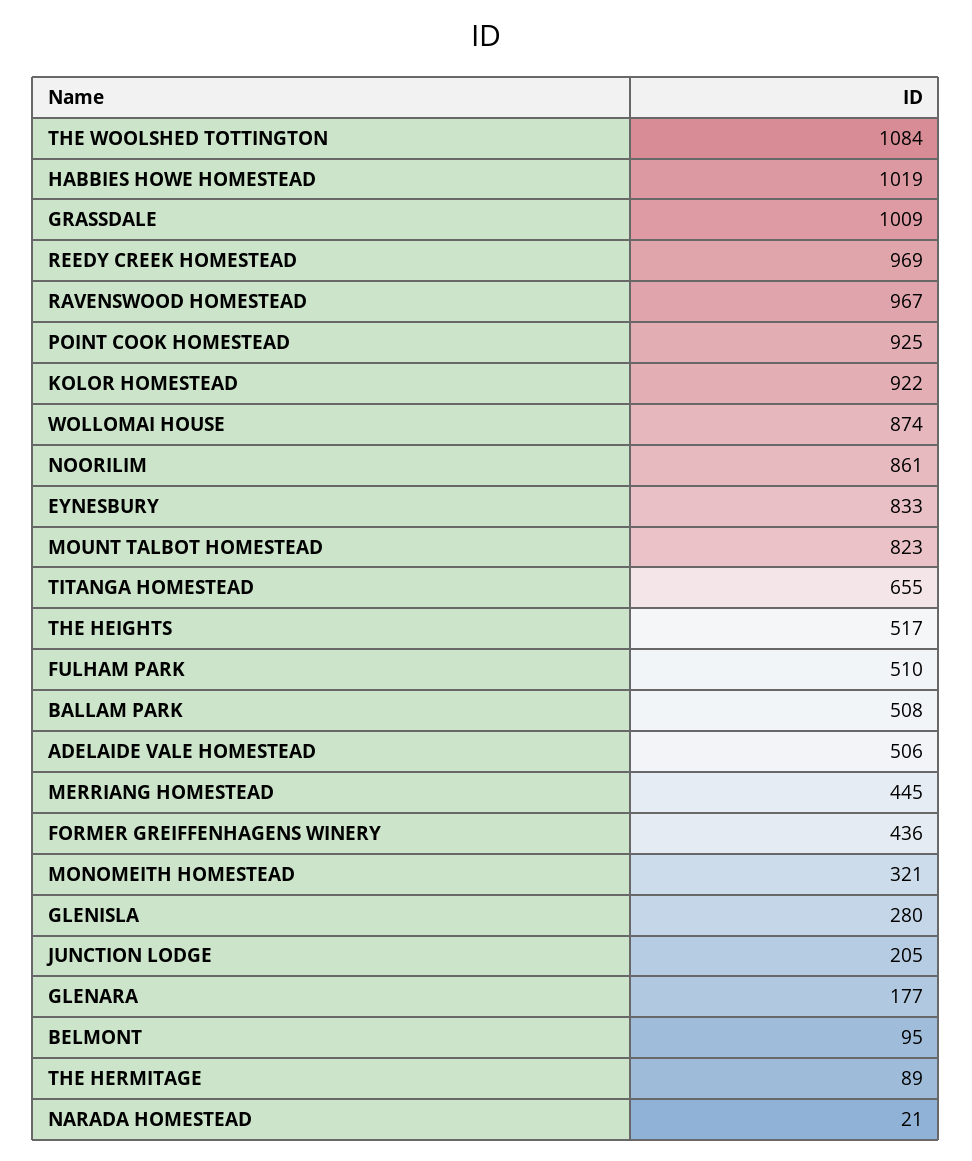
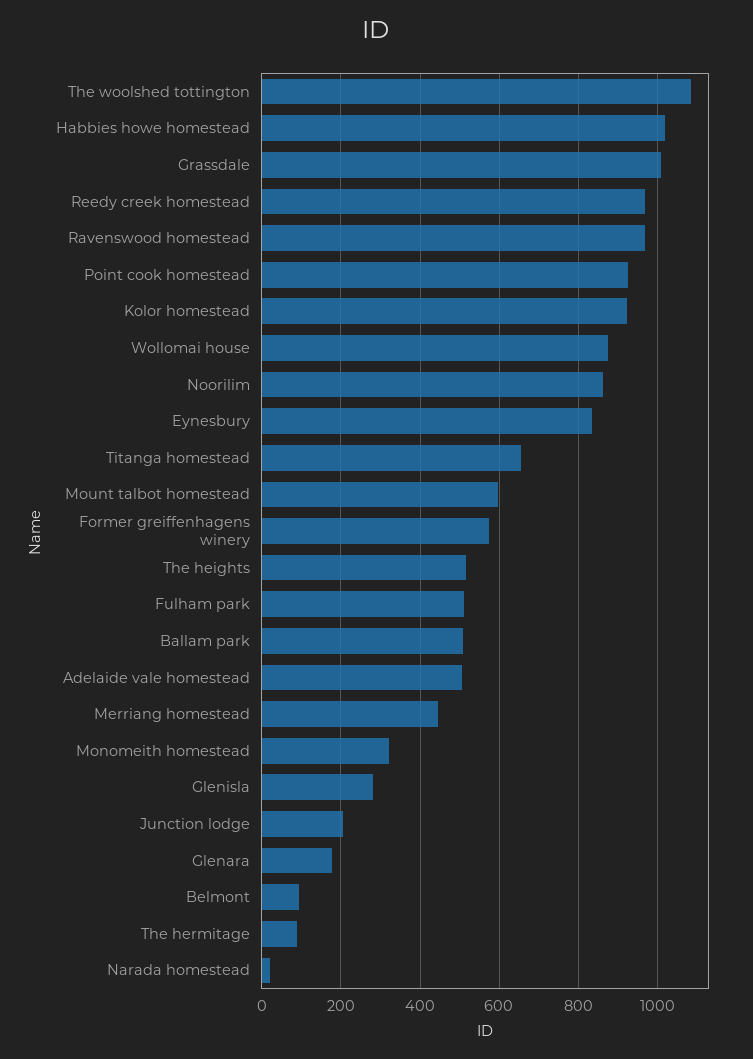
MOUNT TALBOT HOMESTEAD: 823 -> 600
FORMER GREIFFENHAGENS WINERY: 436 -> 580

